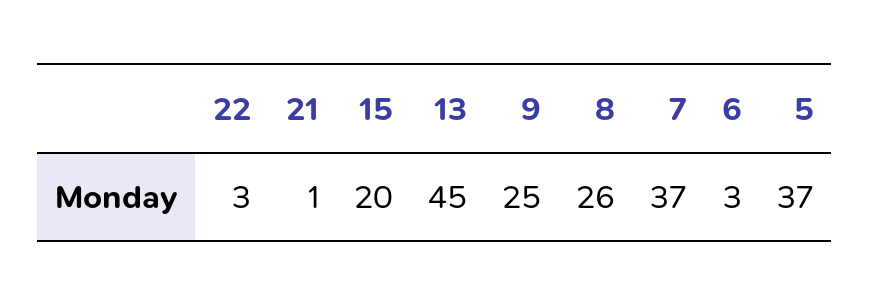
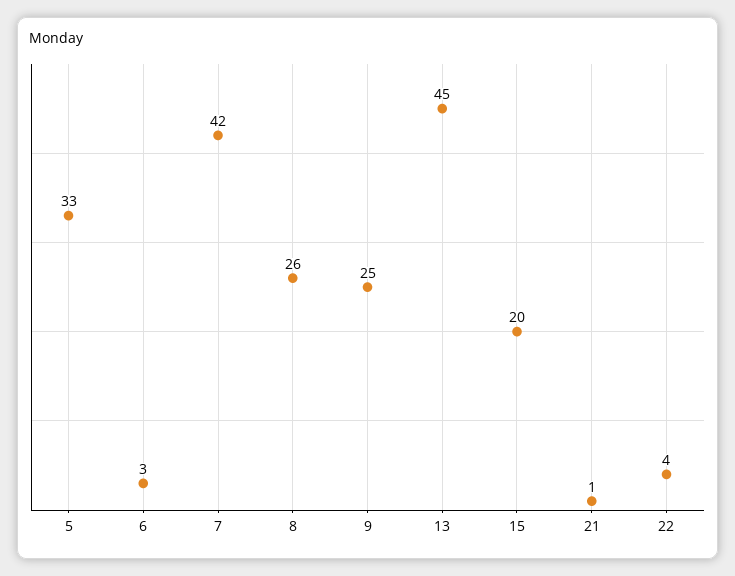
22: 3 -> 4
7: 37 -> 42
5: 37 -> 33

